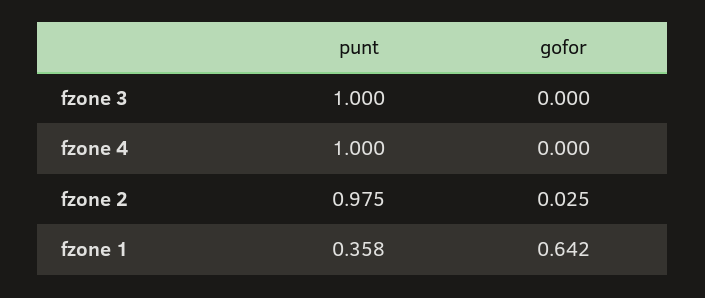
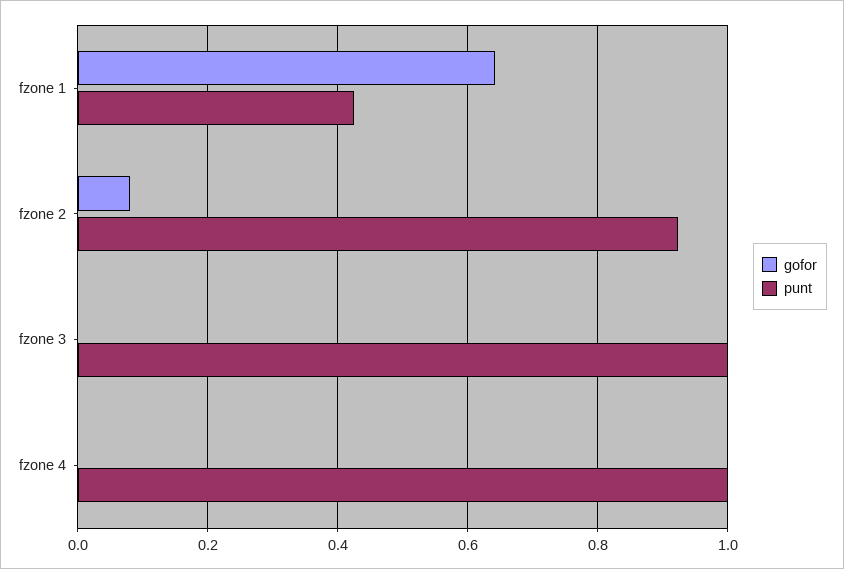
punt, fzone 2: 0.975 -> 0.92
gofor, fzone 2: 0.025 -> 0.08
punt, fzone 1: 0.358 -> 0.42

